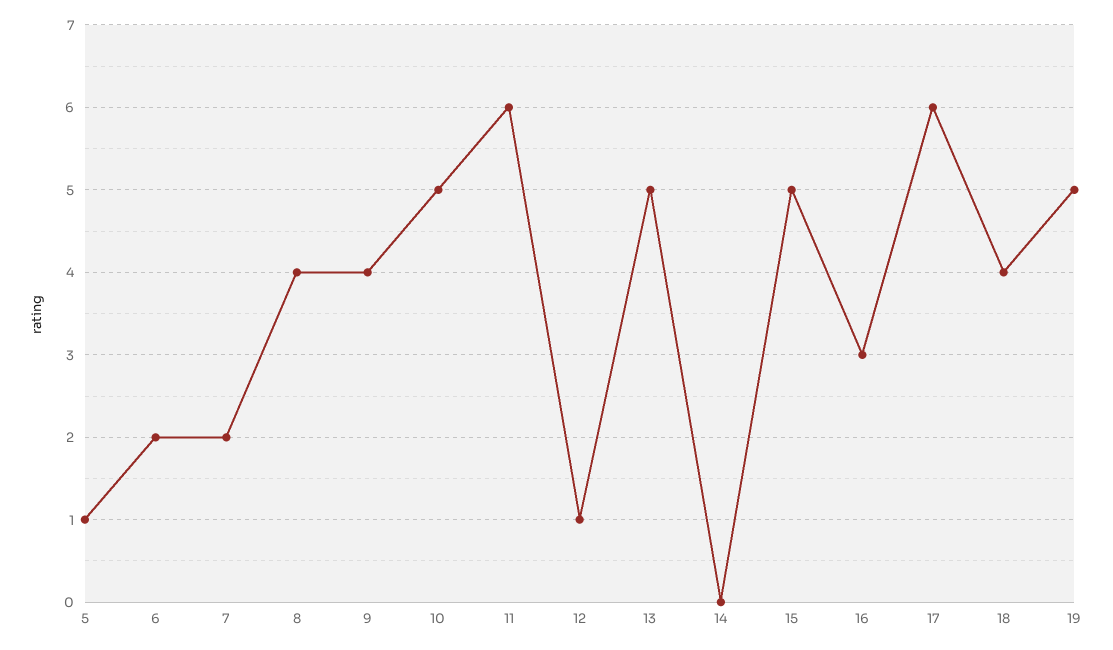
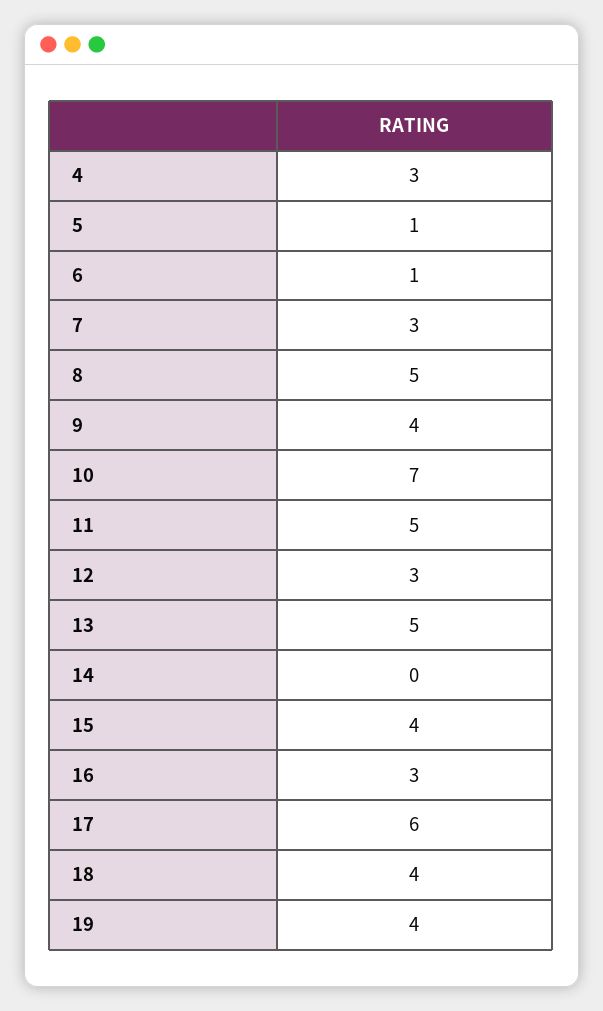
6: 2 -> 1
7: 2 -> 3
8: 4 -> 5
10: 5 -> 7
11: 6 -> 5
12: 1 -> 3
15: 5 -> 4
19: 5 -> 4
4: none -> 3

